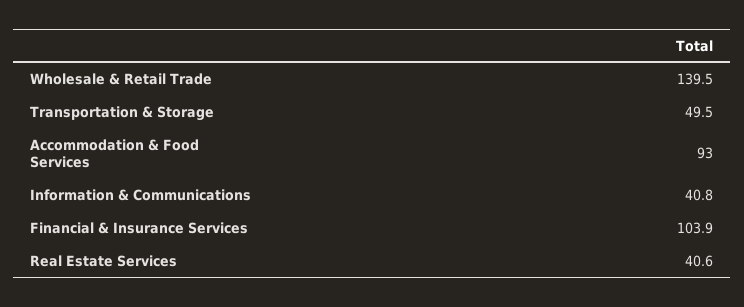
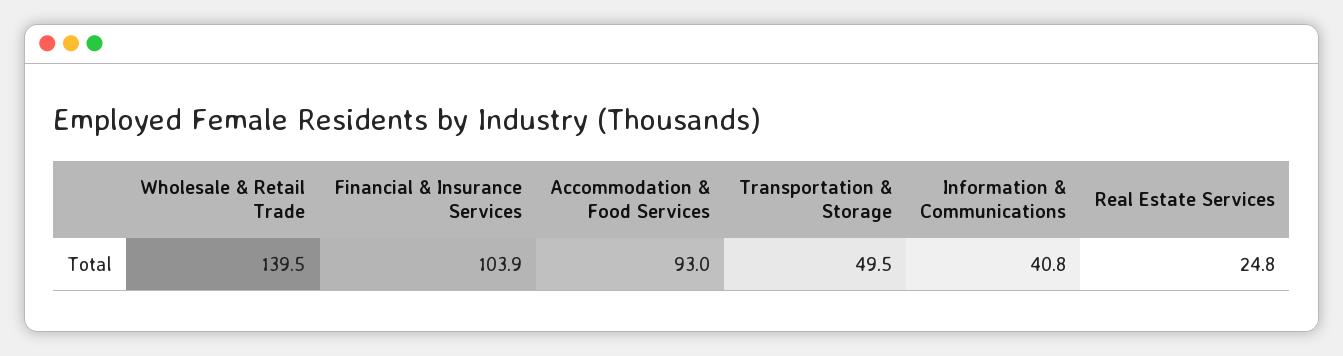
Real Estate Services: 40.6 -> 24.8

